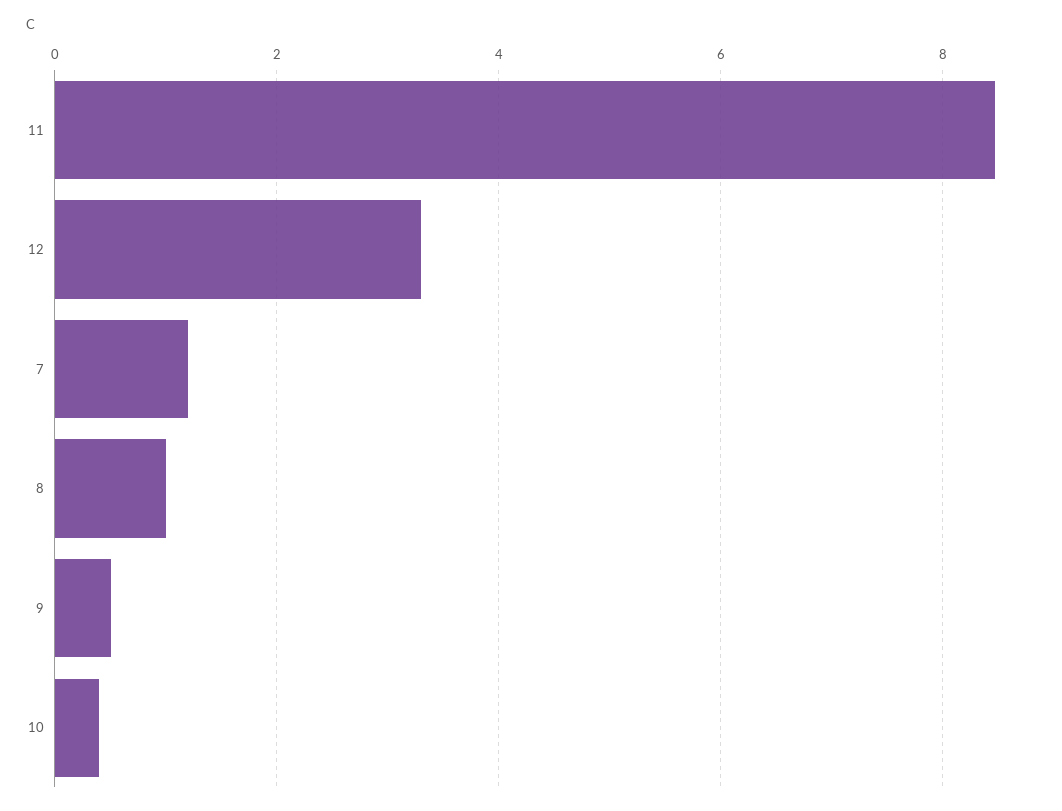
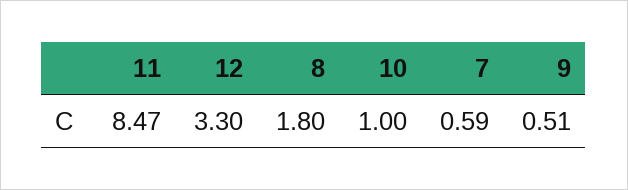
7: 1.2 -> 0.59
8: 1 -> 1.8
10: 0.4 -> 1

